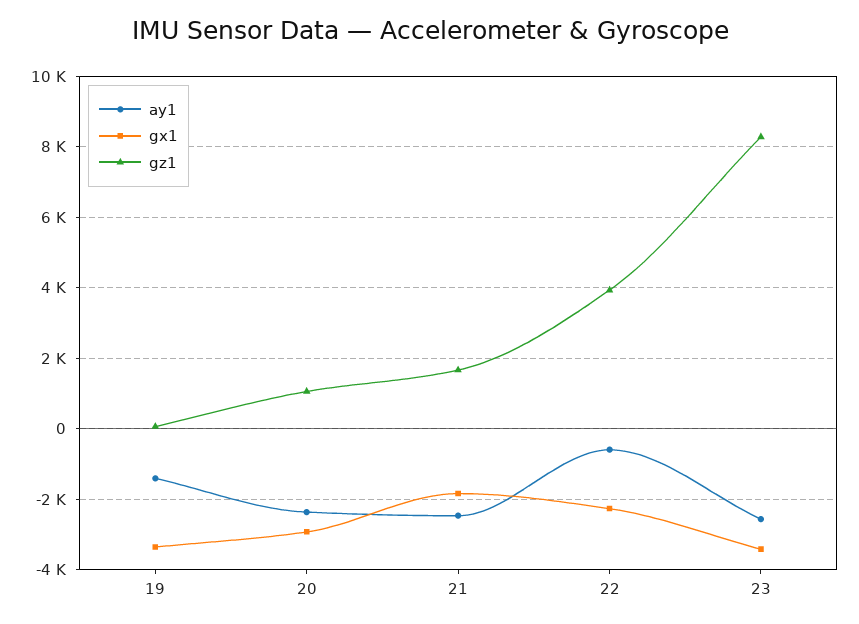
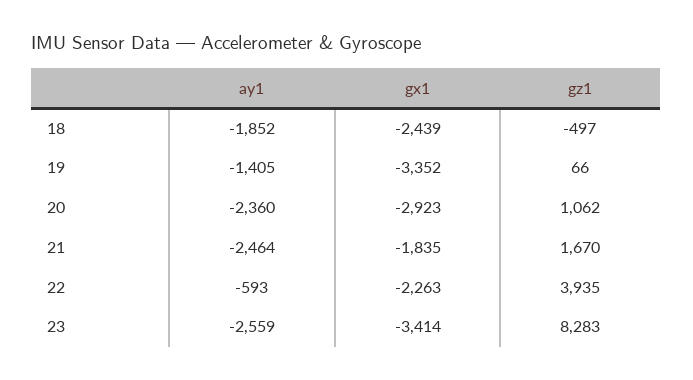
ay1, 18: none -> -1852
gx1, 18: none -> -2439
gz1, 18: none -> -497

